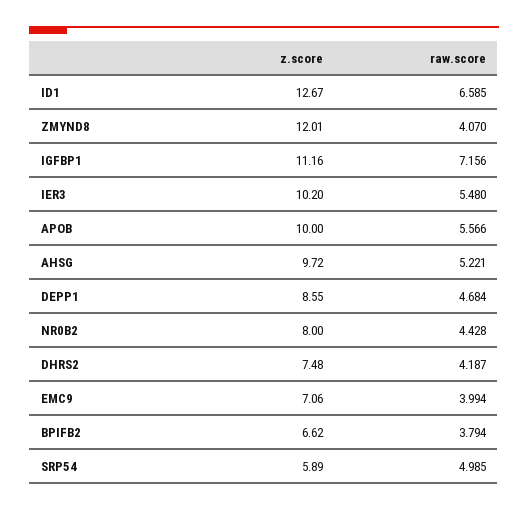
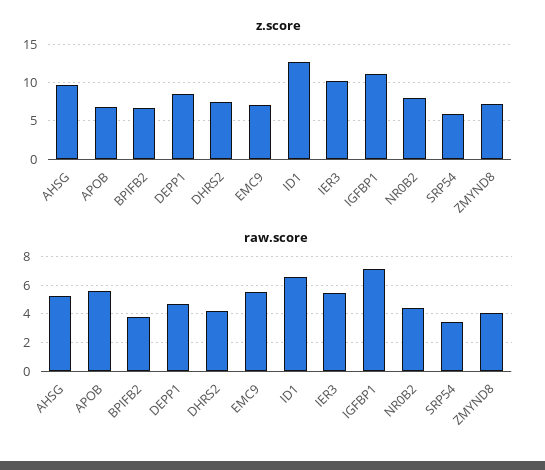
z.score, ZMYND8: 12.01 -> 7
z.score, APOB: 10 -> 7
raw.score, EMC9: 3.994 -> 5.5
raw.score, SRP54: 4.985 -> 3.5

